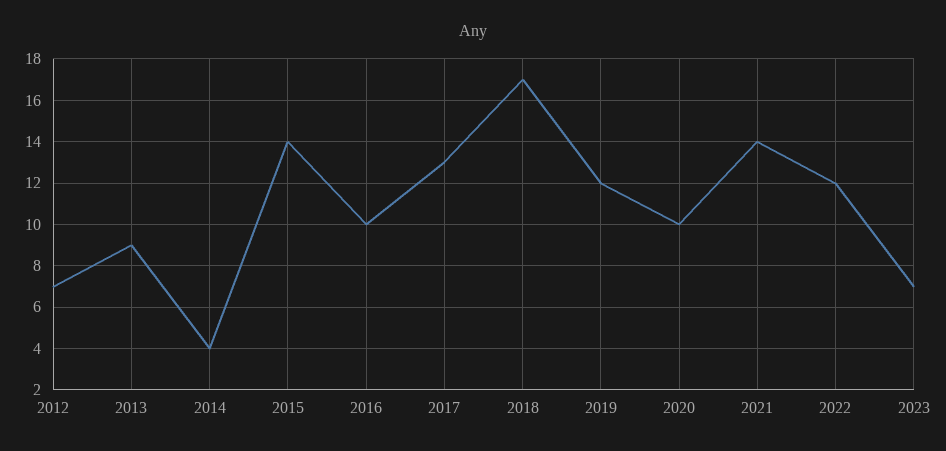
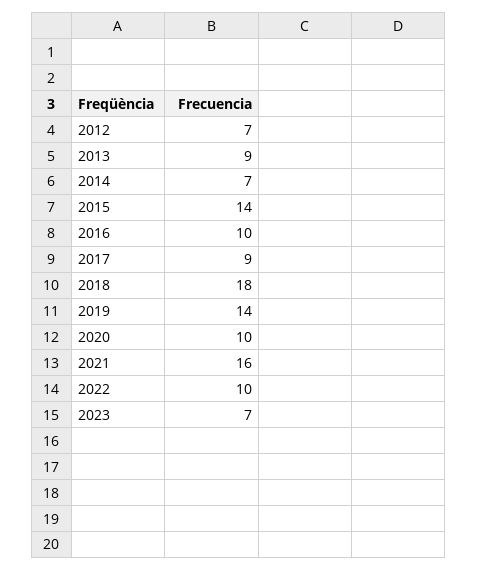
2014: 4 -> 7
2017: 13 -> 9
2018: 17 -> 18
2019: 12 -> 14
2021: 14 -> 16
2022: 12 -> 10

